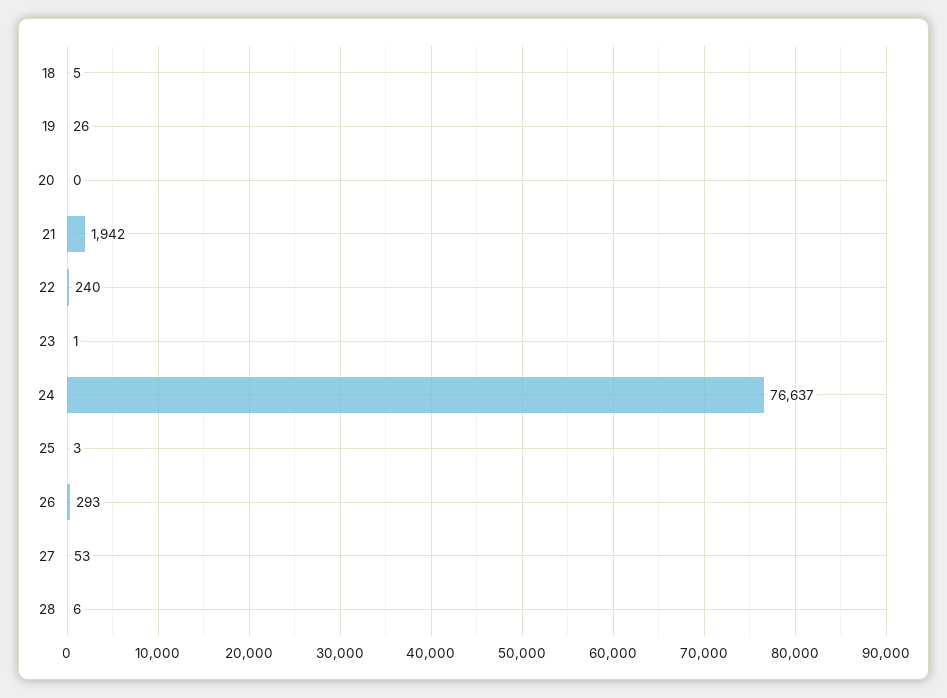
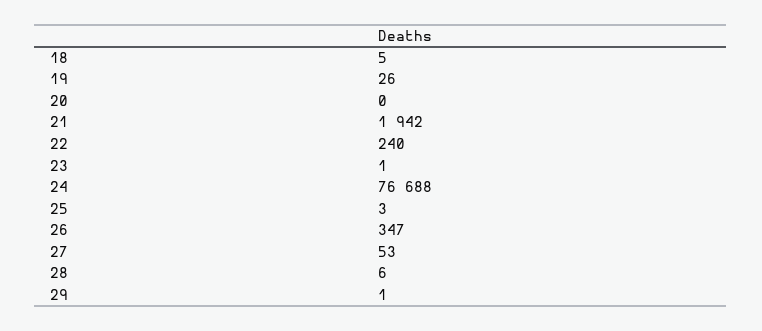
24: 76637 -> 76688
26: 293 -> 347
29: none -> 1

